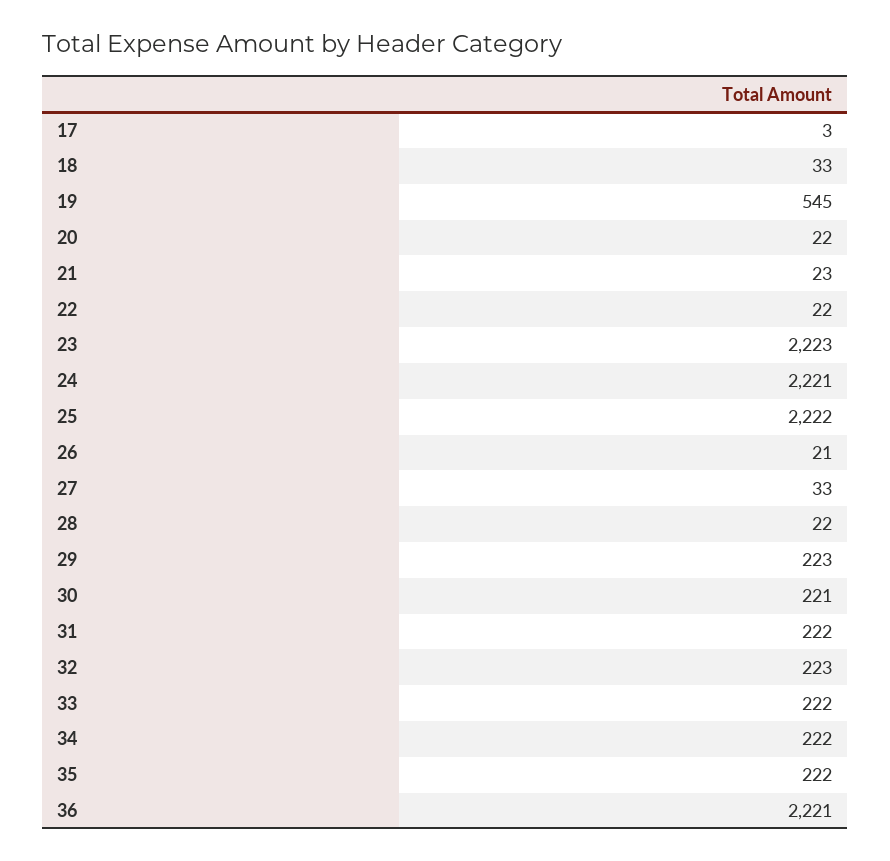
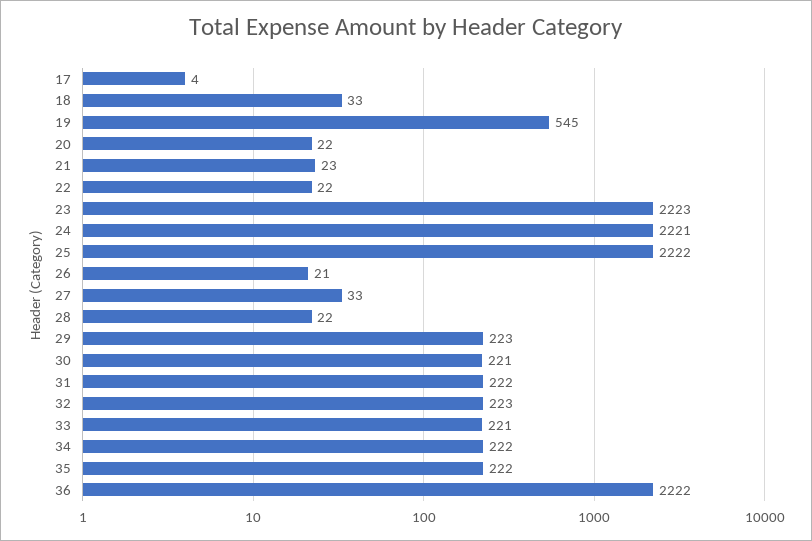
17: 3 -> 4
33: 222 -> 221
36: 2221 -> 2222

